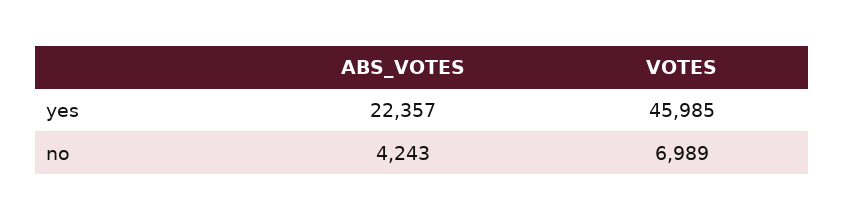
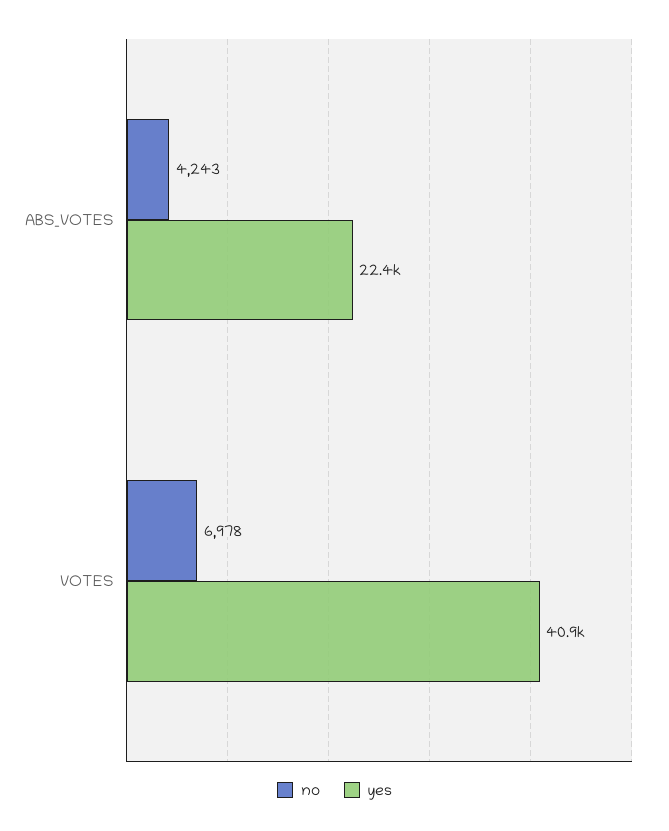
yes, VOTES: 45985 -> 40900
no, VOTES: 6989 -> 6978

